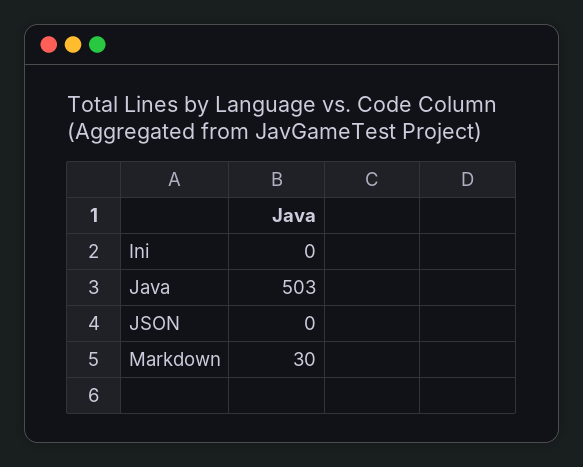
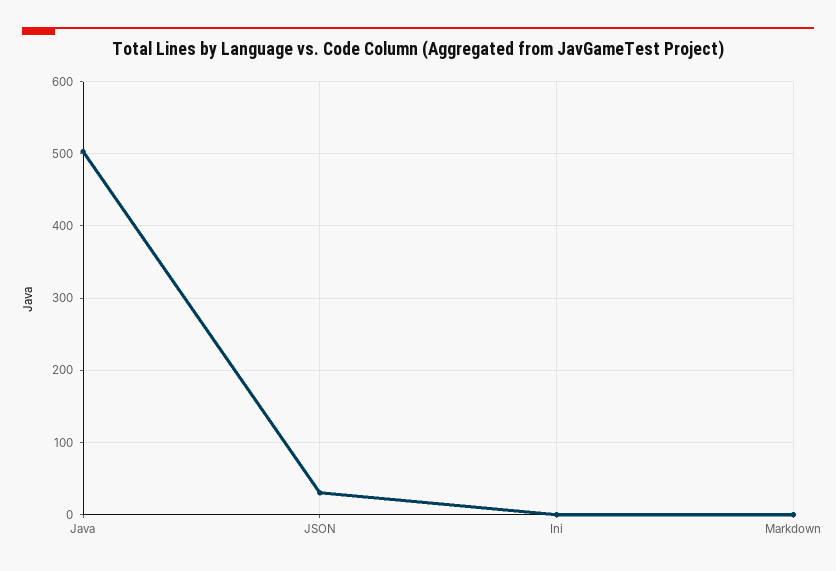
JSON: 0 -> 30
Markdown: 30 -> 0

